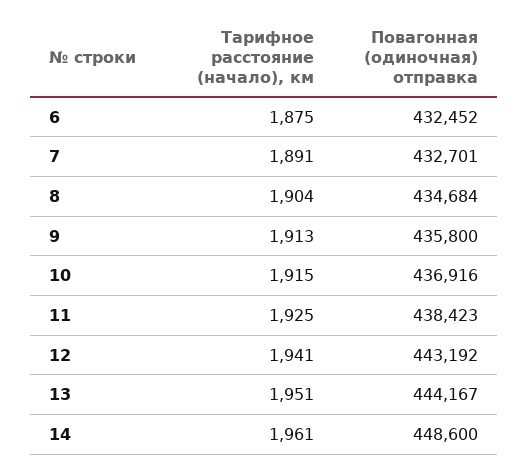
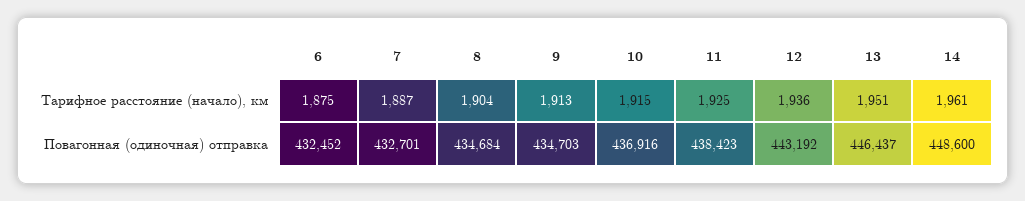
Тарифное расстояние (начало), км, 7: 1891 -> 1887
Повагонная (одиночная) отправка, 9: 435800 -> 434703
Тарифное расстояние (начало), км, 12: 1941 -> 1936
Повагонная (одиночная) отправка, 13: 444167 -> 446437

